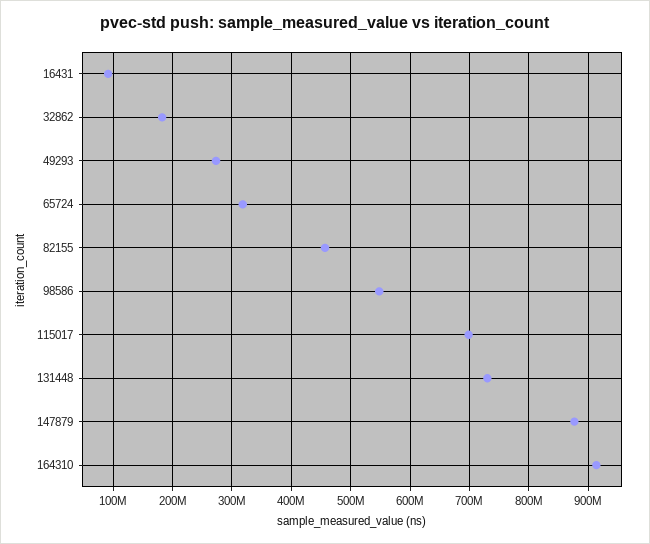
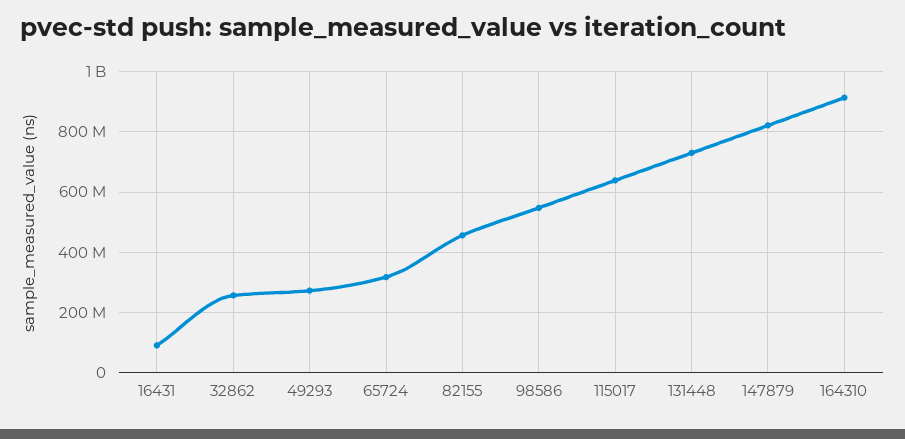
32862: 180000000 -> 260000000
115017: 700000000 -> 640000000
147879: 880000000 -> 820000000

